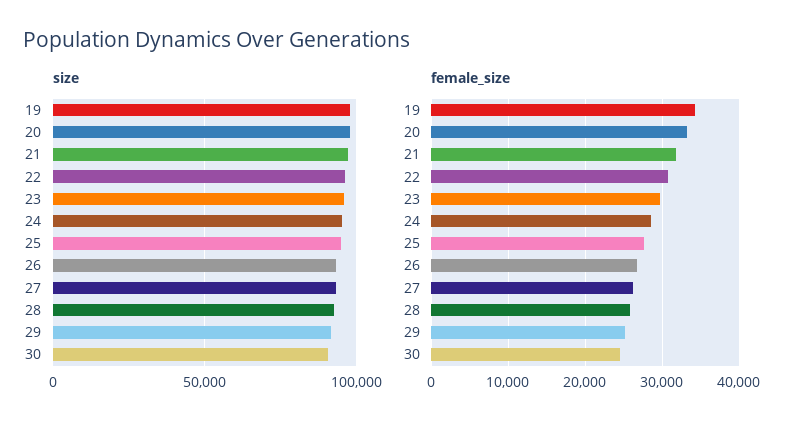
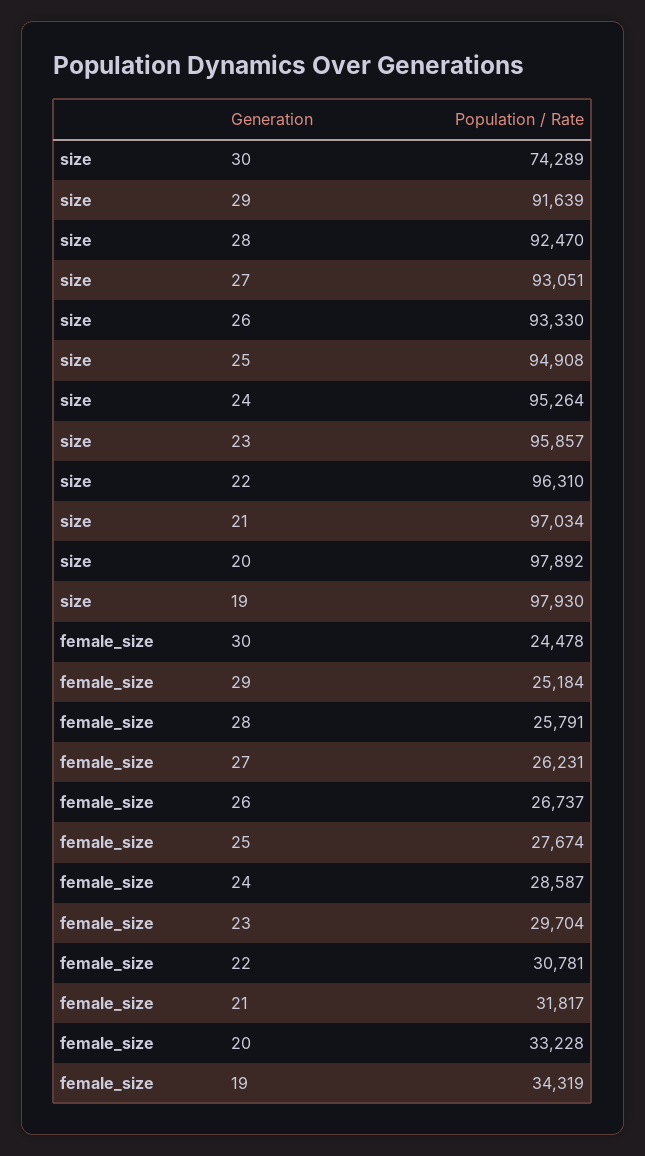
size, 30: 90000 -> 74289

